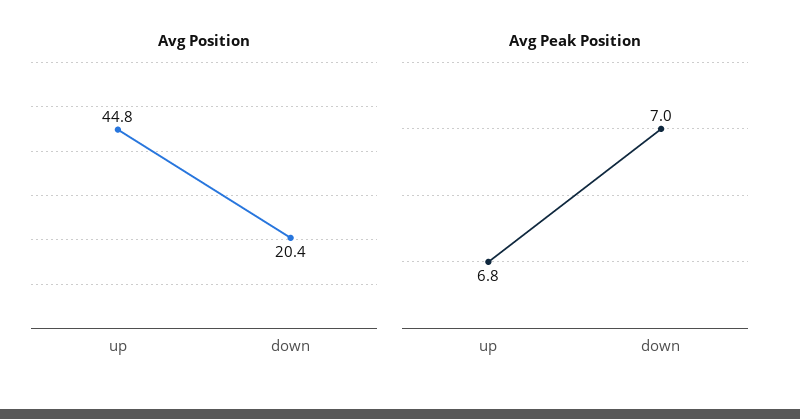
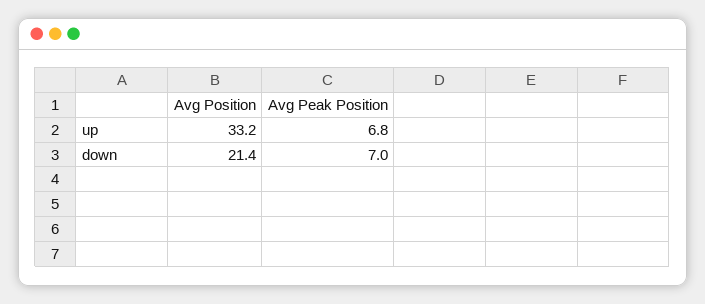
Avg Position, up: 44.8 -> 33.2
Avg Position, down: 20.4 -> 21.4

